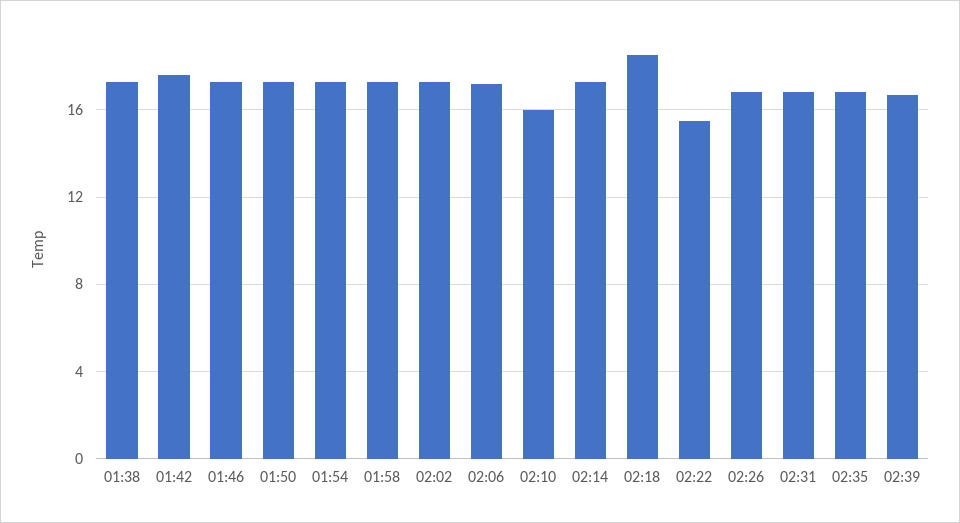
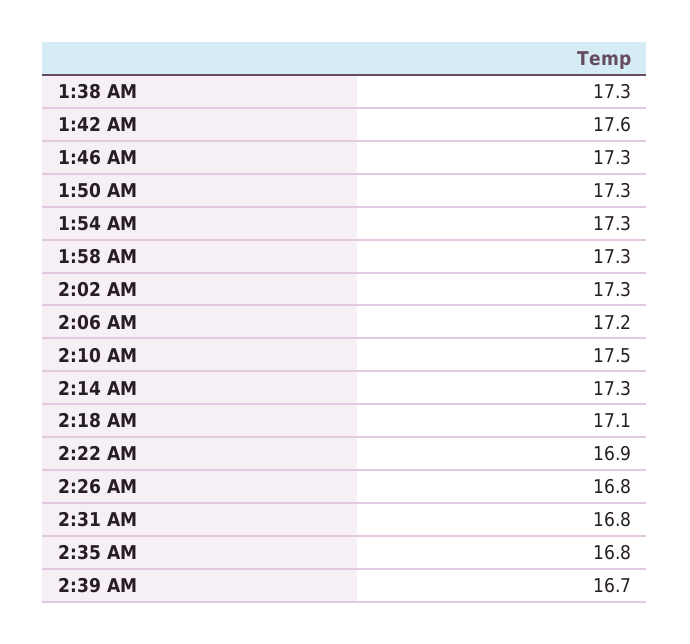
02:10: 16 -> 17.5
02:18: 18.5 -> 17.1
02:22: 15.5 -> 16.9

